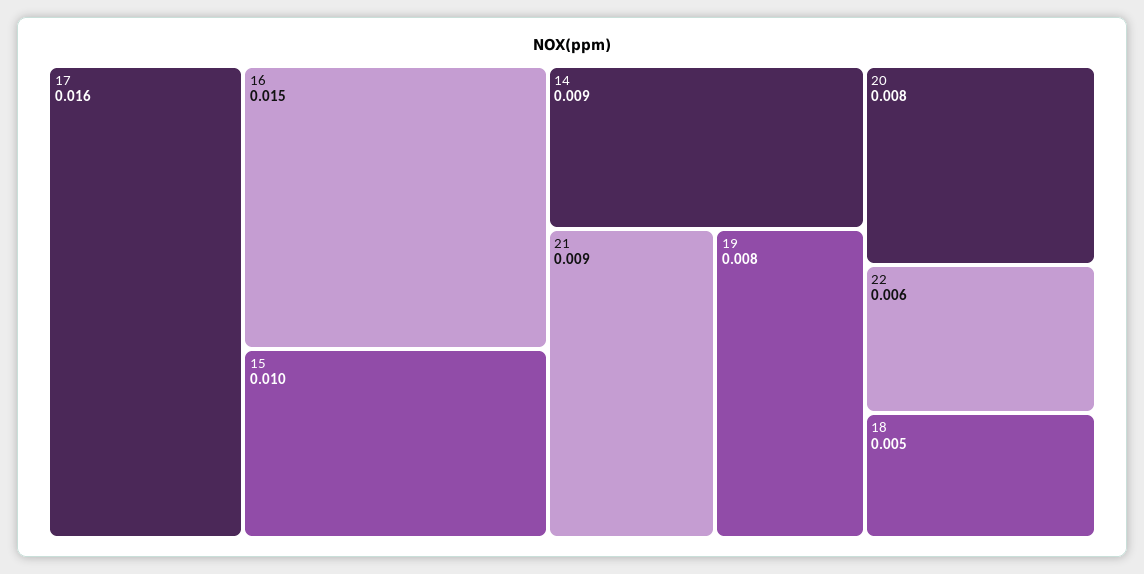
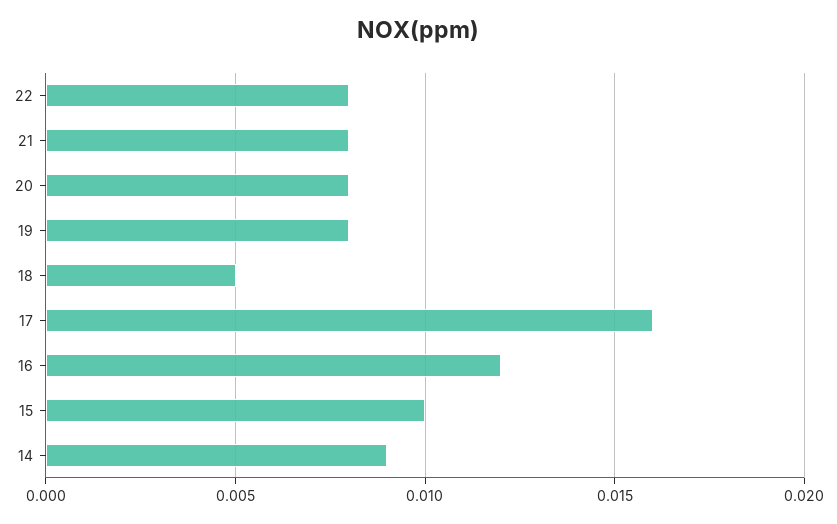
16: 0.015 -> 0.012
21: 0.009 -> 0.008
22: 0.006 -> 0.008

